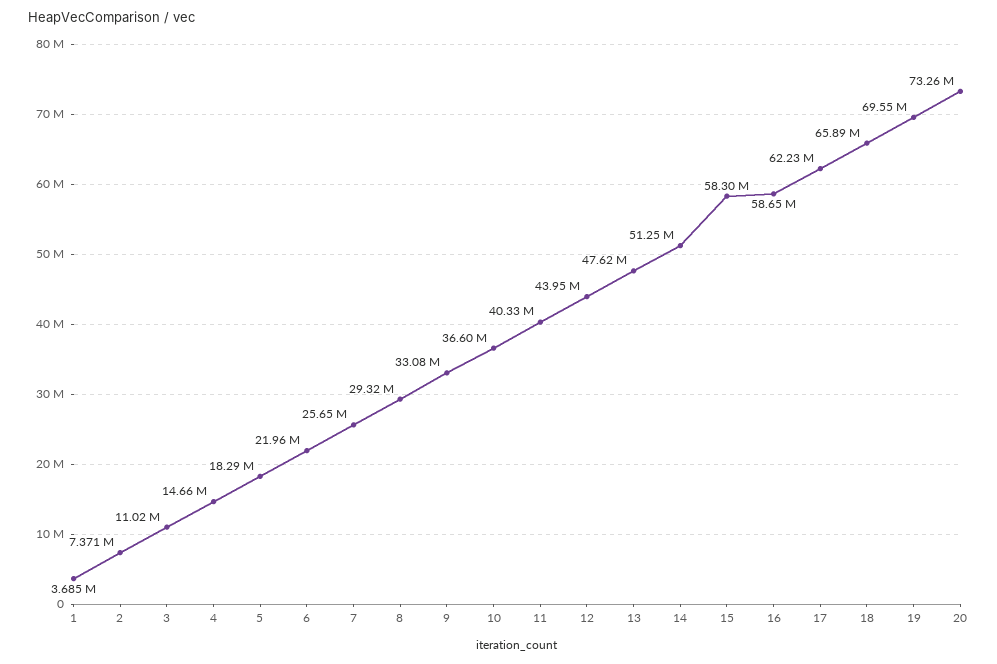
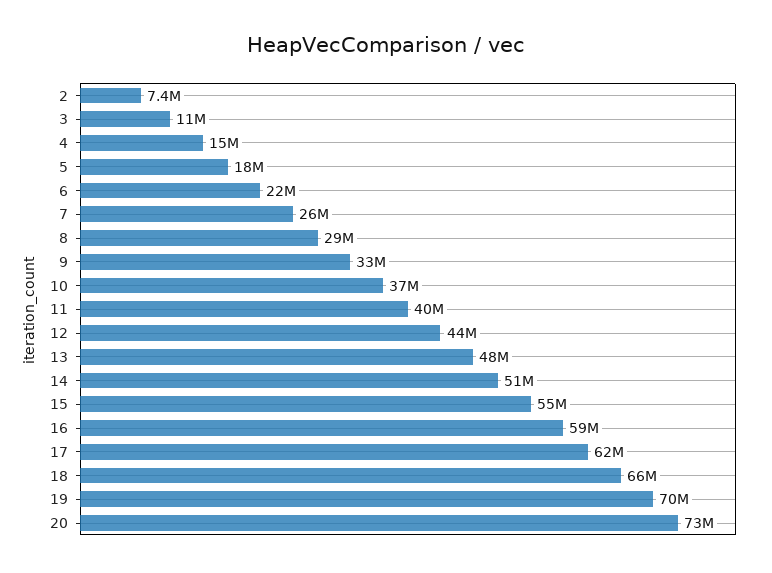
1: 3685000 -> none
15: 58300000 -> 55000000

